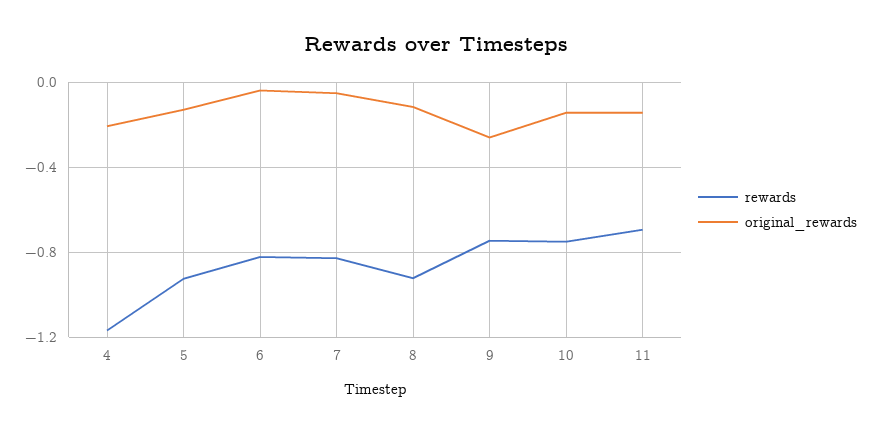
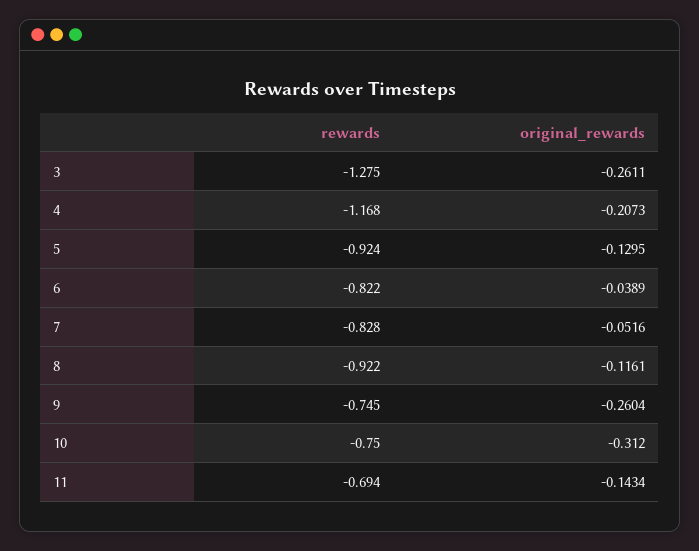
original_rewards, 10: -0.15 -> -0.312
rewards, 3: none -> -1.275
original_rewards, 3: none -> -0.2611

